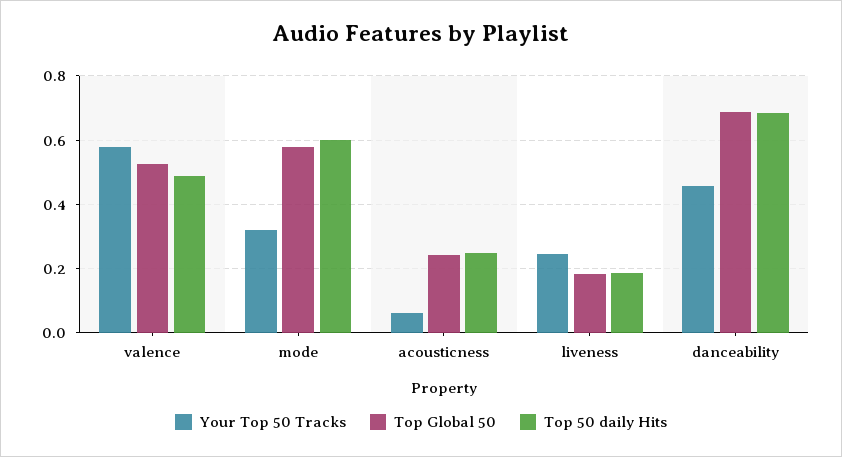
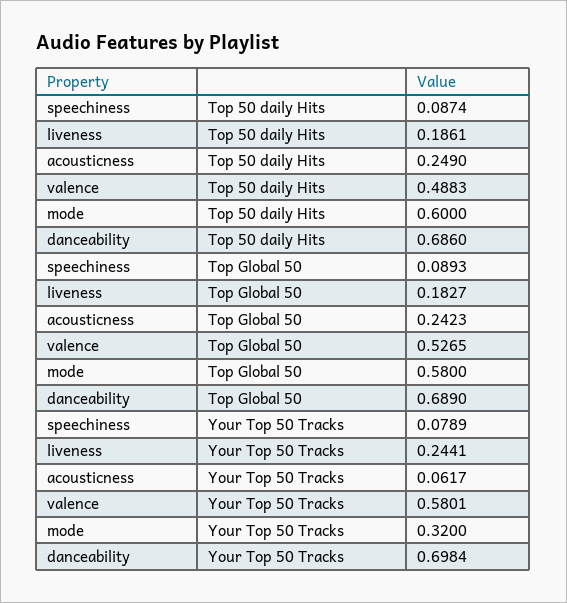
Your Top 50 Tracks, danceability: 0.46 -> 0.6984
Top 50 daily Hits, speechiness: none -> 0.0874
Top Global 50, speechiness: none -> 0.0893
Your Top 50 Tracks, speechiness: none -> 0.0789

